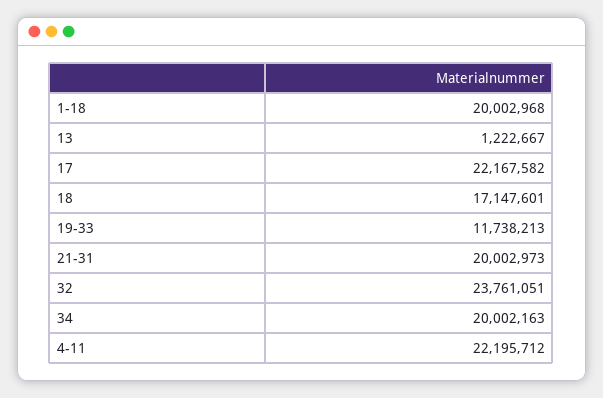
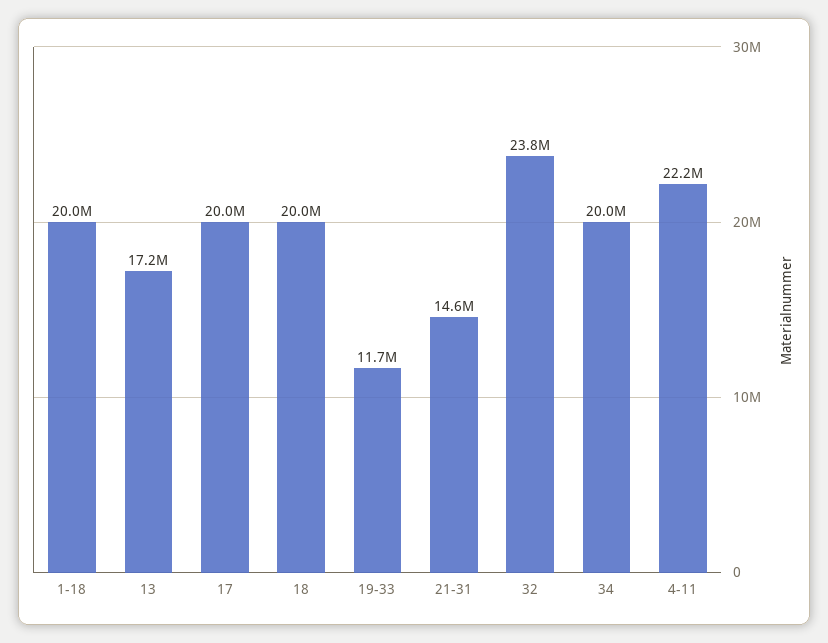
13: 1222667 -> 17200000
17: 22167582 -> 20000000
18: 17147601 -> 20000000
21-31: 20002973 -> 14600000

